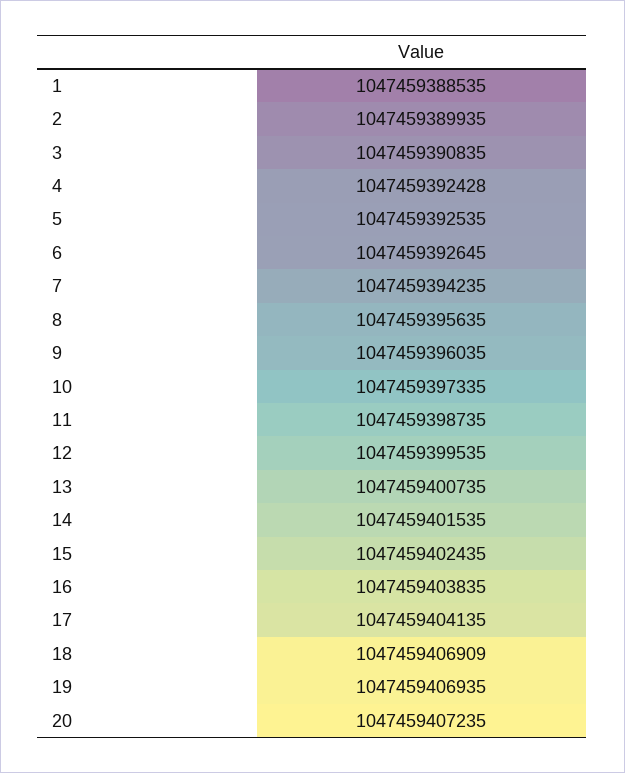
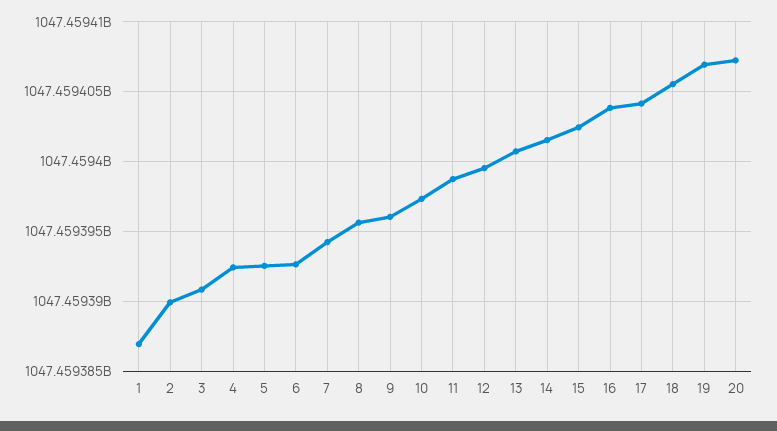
1: 1047459388535 -> 1047459387000
18: 1047459406909 -> 1047459405500

